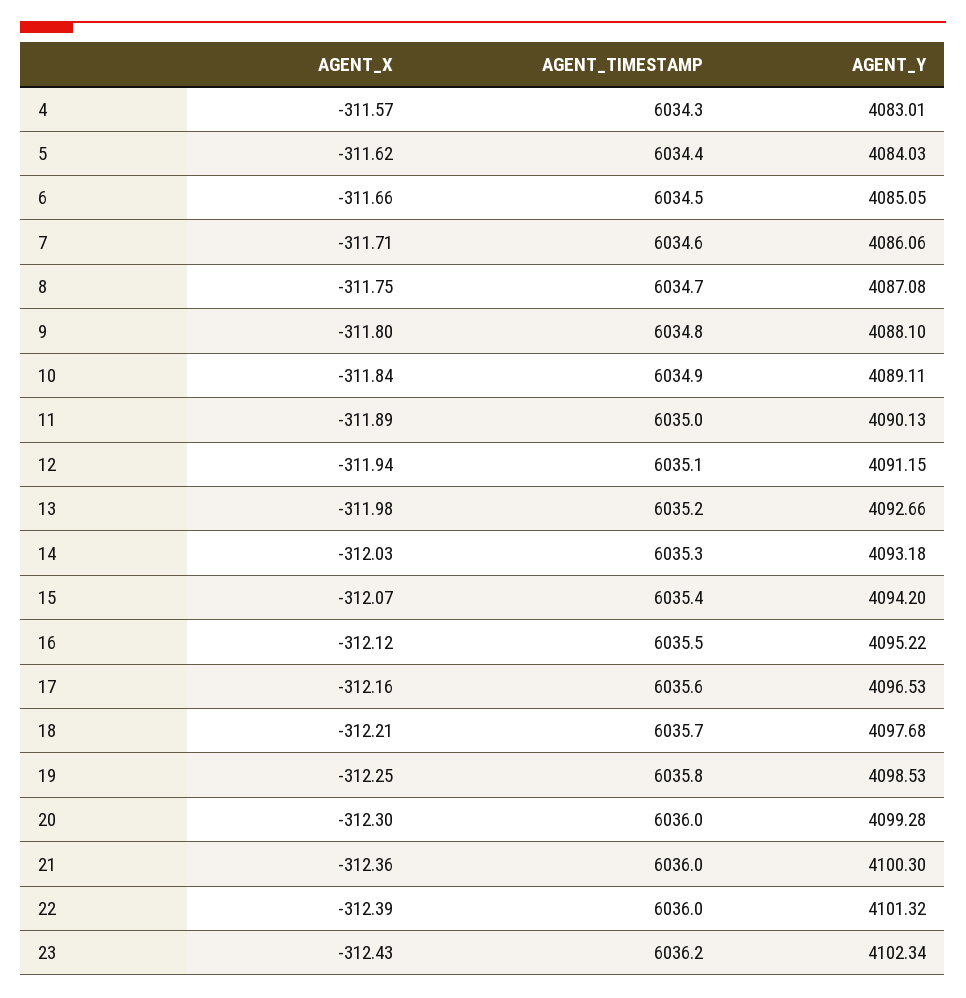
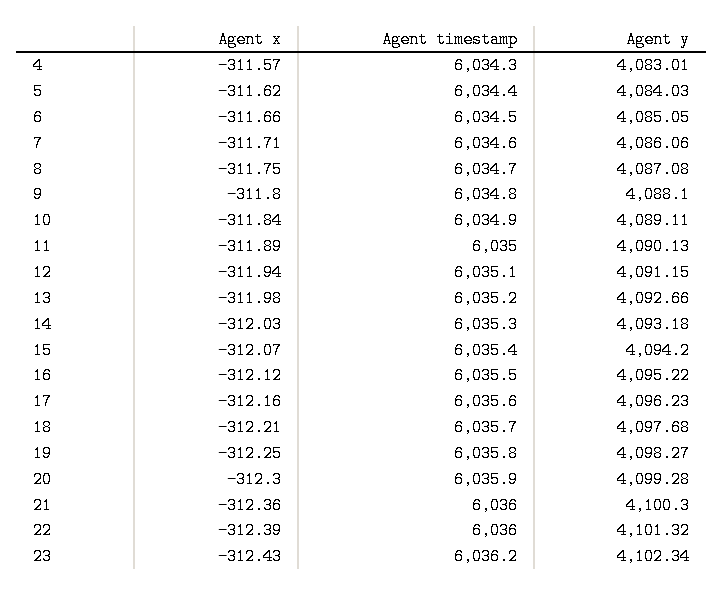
AGENT_Y, 17: 4096.53 -> 4096.23
AGENT_Y, 19: 4098.53 -> 4098.27
AGENT_TIMESTAMP, 20: 6036 -> 6035.9

